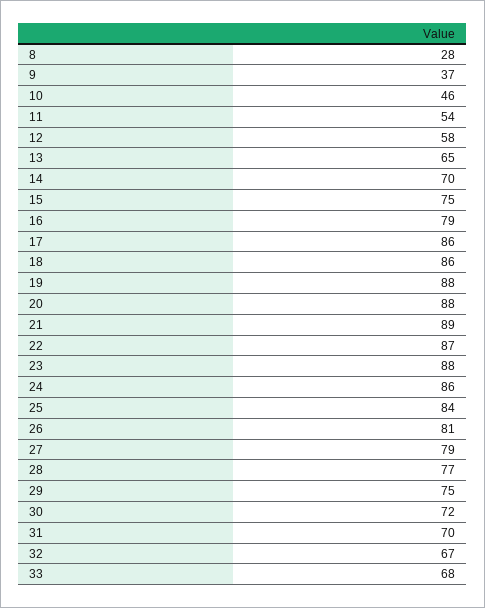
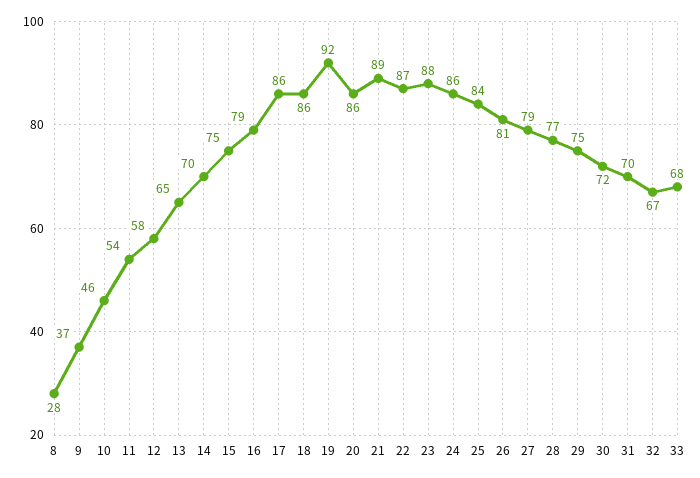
19: 88 -> 92
20: 88 -> 86

